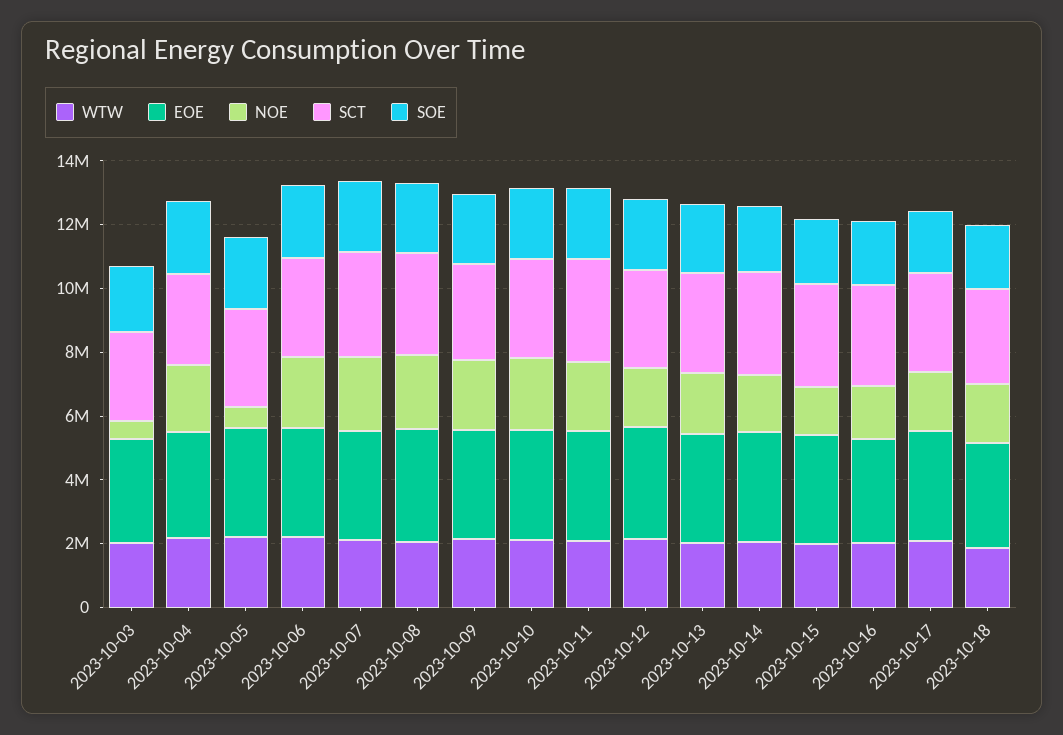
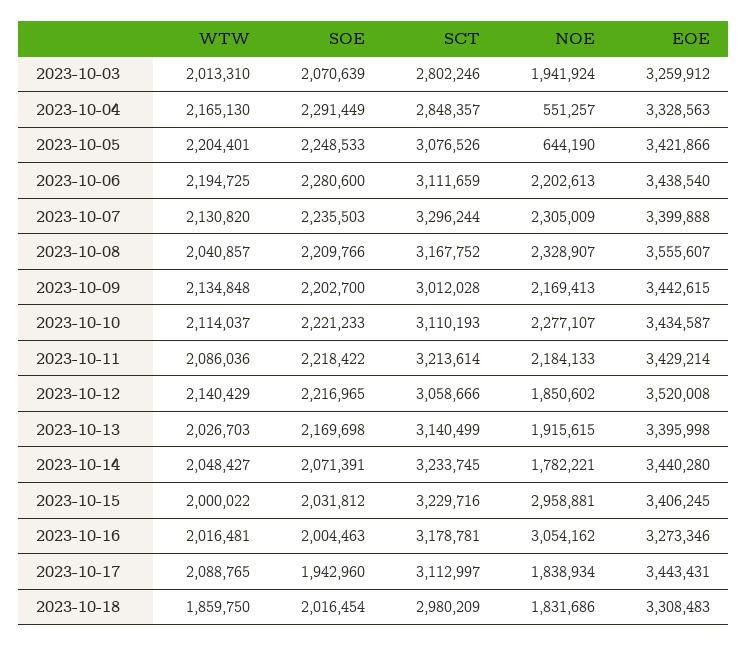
NOE, 2023-10-03: 500000 -> 1941924
NOE, 2023-10-04: 2000000 -> 551257
NOE, 2023-10-15: 1500000 -> 2958881
NOE, 2023-10-16: 1500000 -> 3054162

